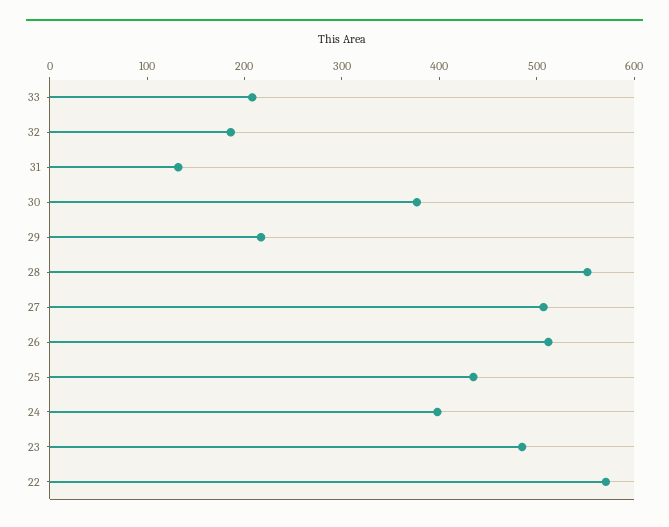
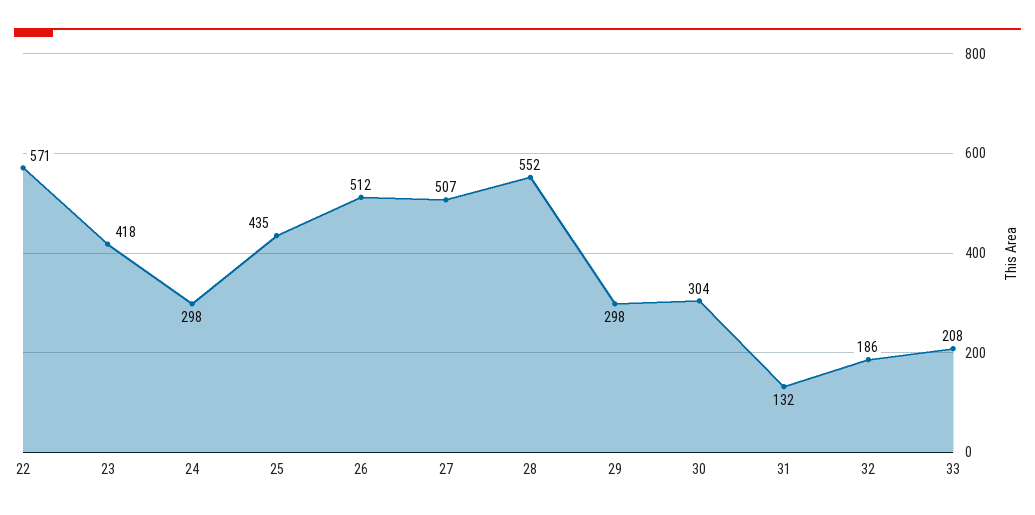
30: 380 -> 304
29: 220 -> 298
24: 400 -> 298
23: 480 -> 418

